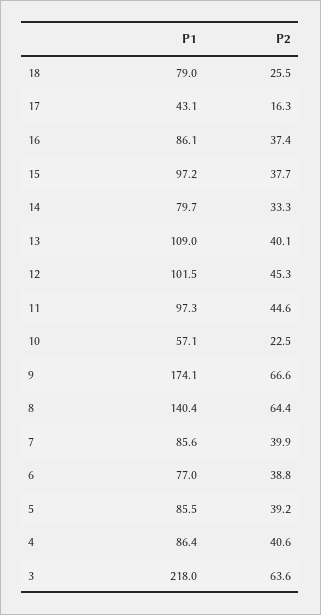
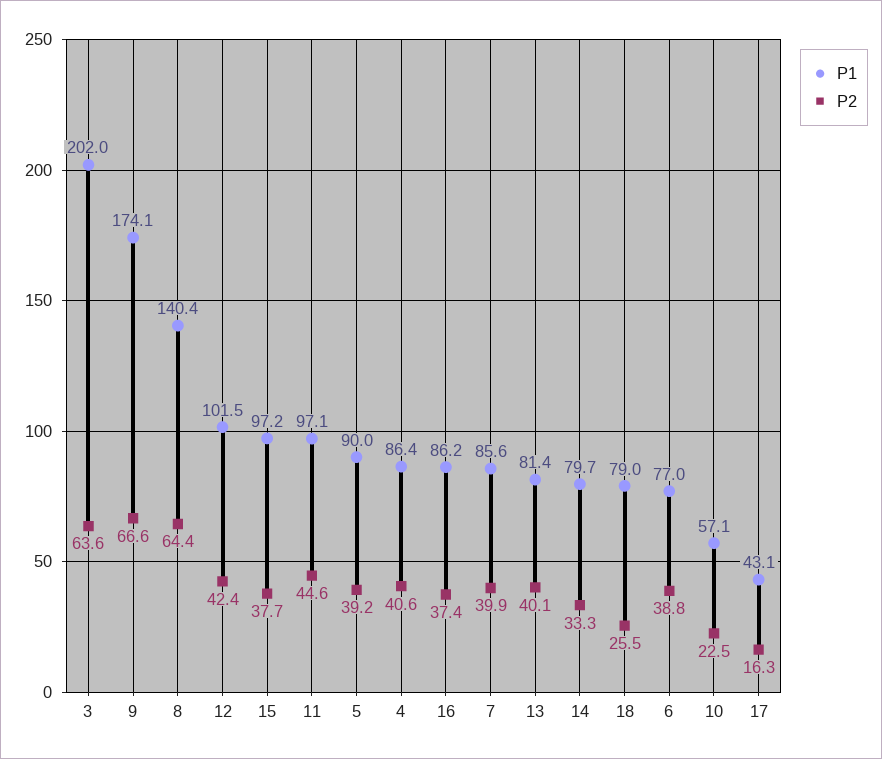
P1, 16: 86.1 -> 86.2
P1, 13: 109 -> 81.4
P2, 12: 45.3 -> 42.4
P1, 11: 97.3 -> 97.1
P1, 5: 85.5 -> 90
P1, 3: 218 -> 202

